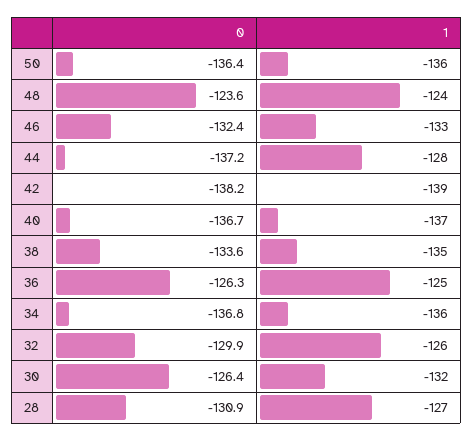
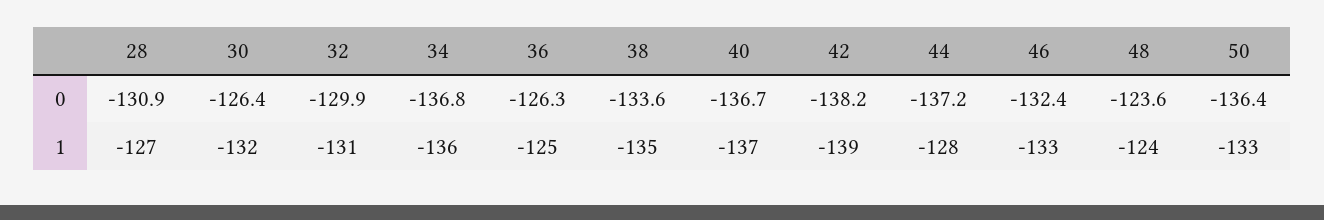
1, 50: -136 -> -133
1, 32: -126 -> -131

